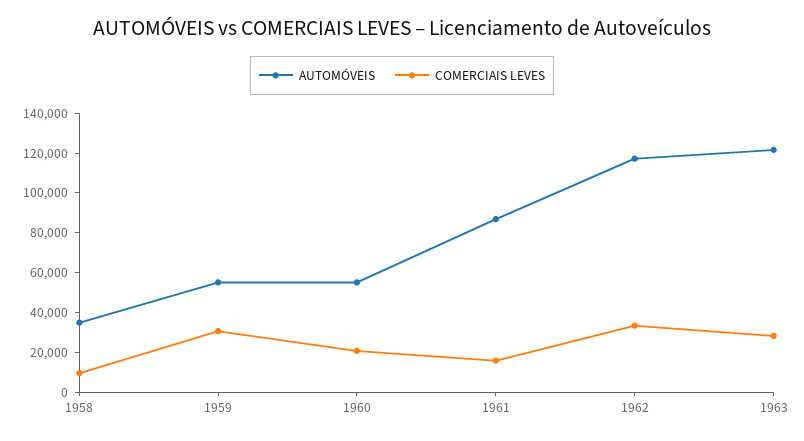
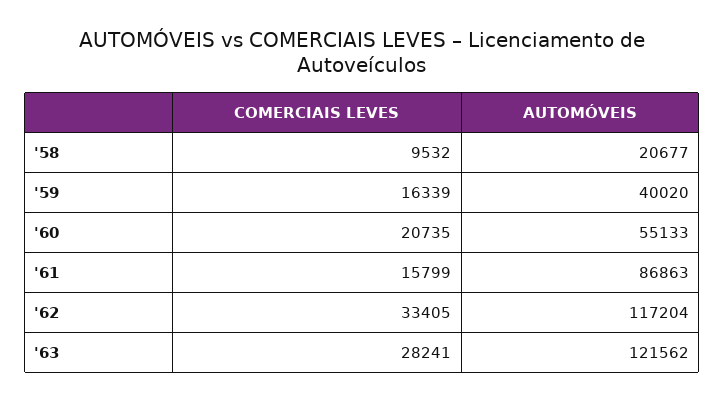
AUTOMÓVEIS, 1958: 35000 -> 20677
AUTOMÓVEIS, 1959: 55000 -> 40020
COMERCIAIS LEVES, 1959: 30000 -> 16339

